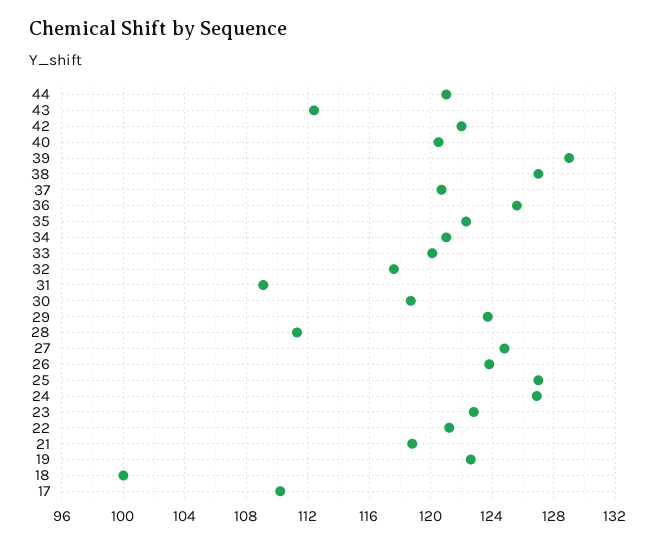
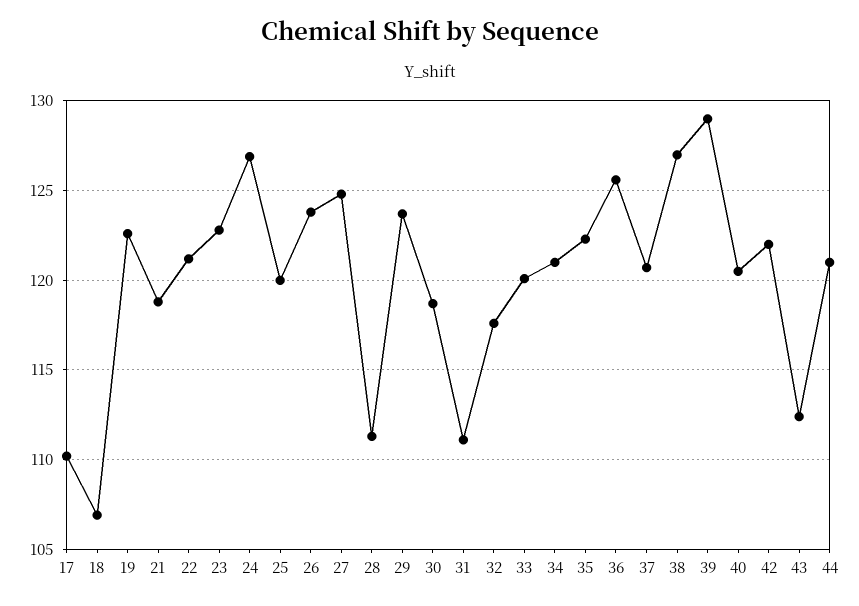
31: 109 -> 111
25: 127 -> 120
18: 100 -> 107

